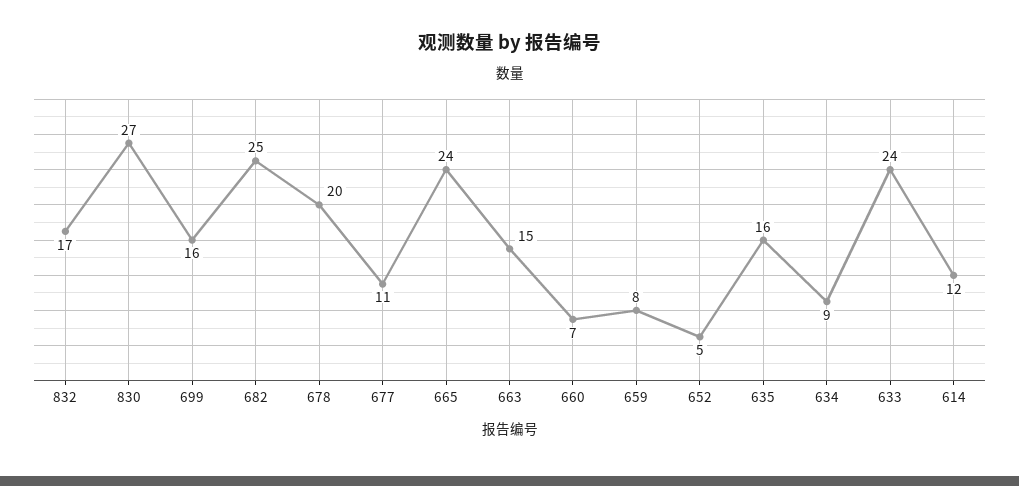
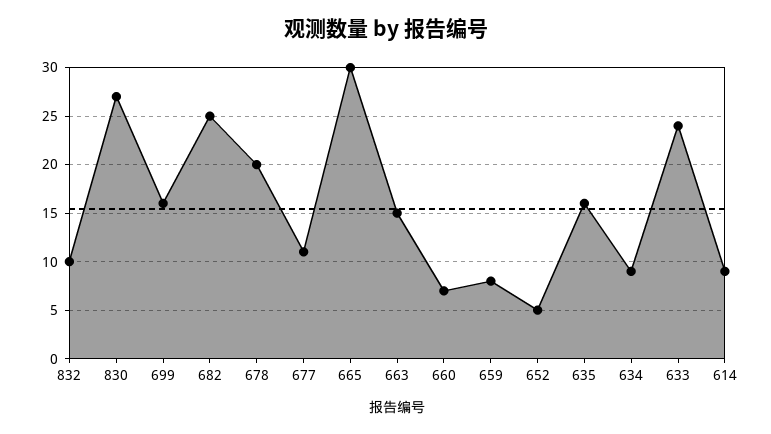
832: 17 -> 10
665: 24 -> 30
614: 12 -> 9

